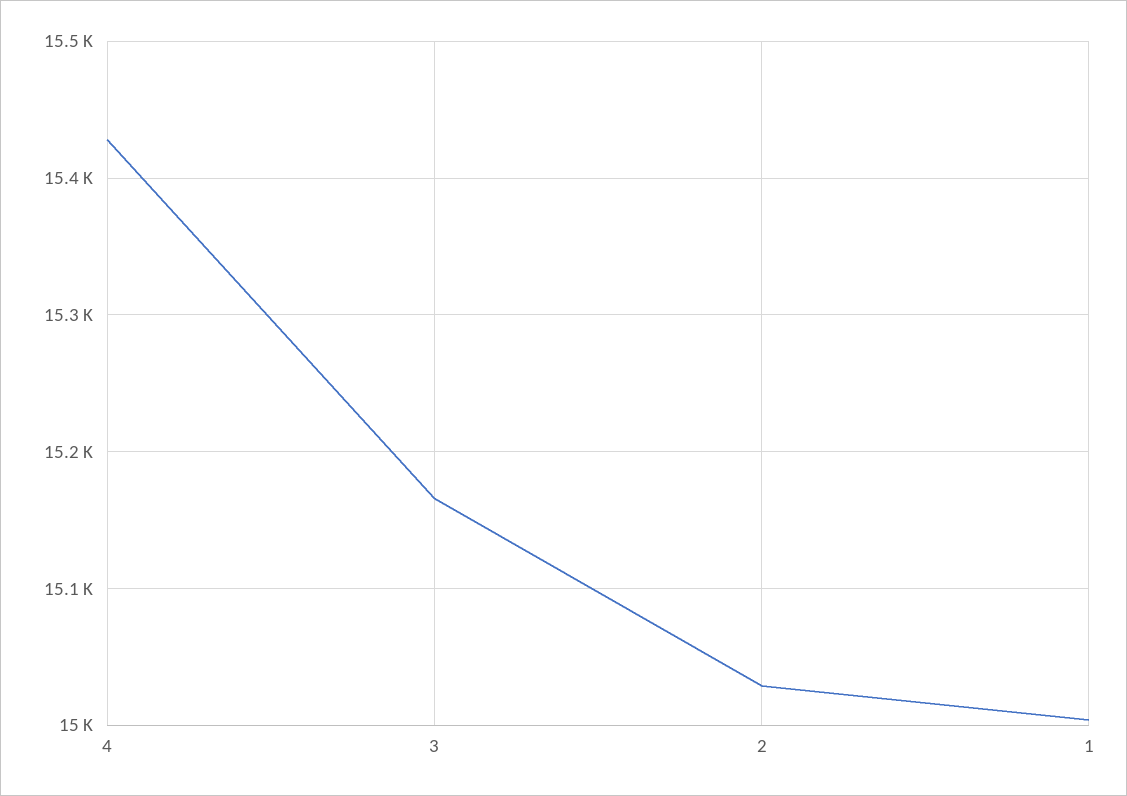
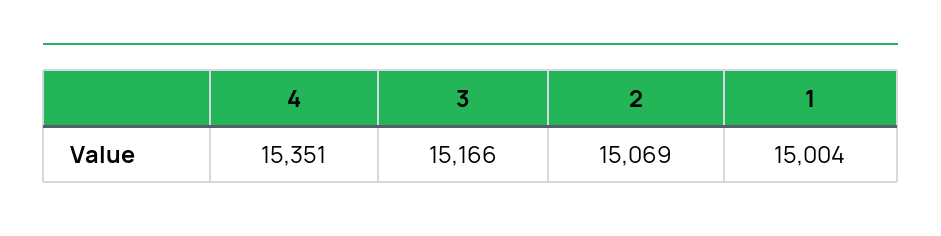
4: 15430 -> 15351
2: 15030 -> 15069

